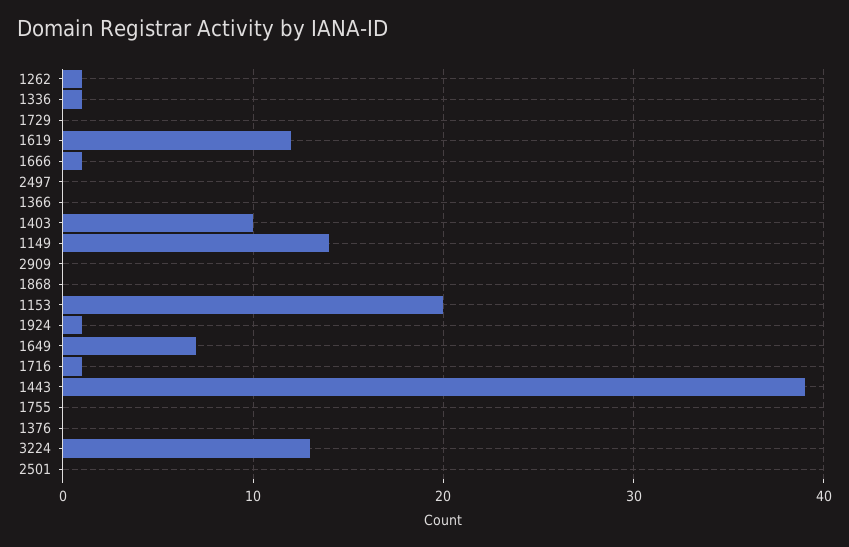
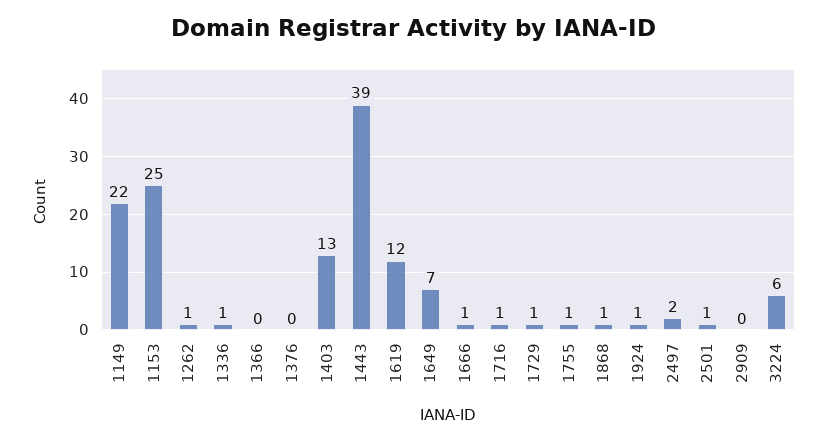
1729: 0 -> 1
2497: 0 -> 2
1403: 10 -> 13
1149: 14 -> 22
1868: 0 -> 1
1153: 20 -> 25
1755: 0 -> 1
3224: 13 -> 6
2501: 0 -> 1

